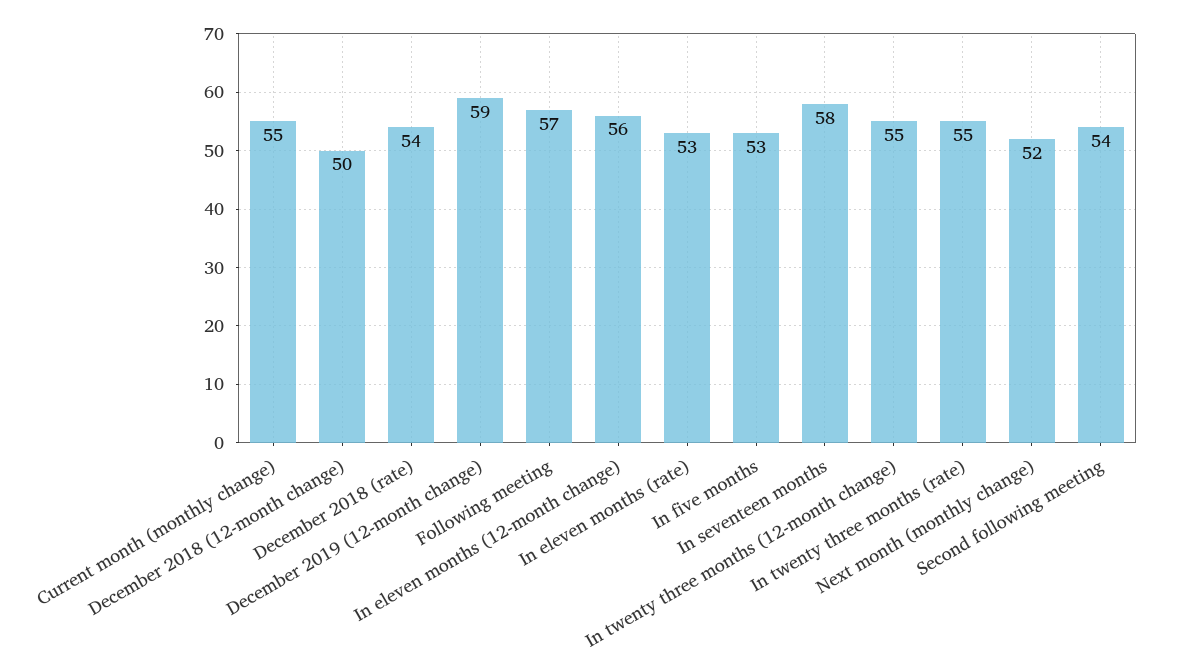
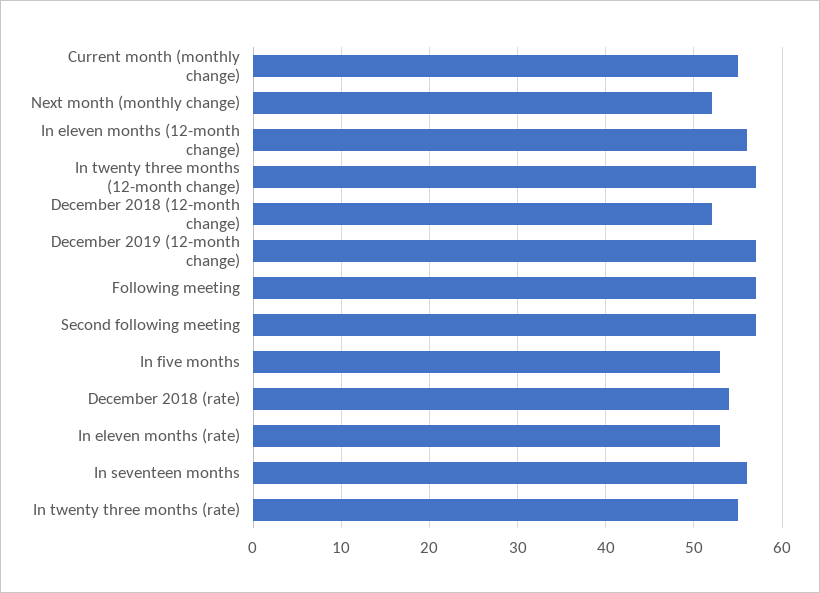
December 2018 (12-month change): 50 -> 52
December 2019 (12-month change): 59 -> 57
In seventeen months: 58 -> 56
In twenty three months (12-month change): 55 -> 57
Second following meeting: 54 -> 57

